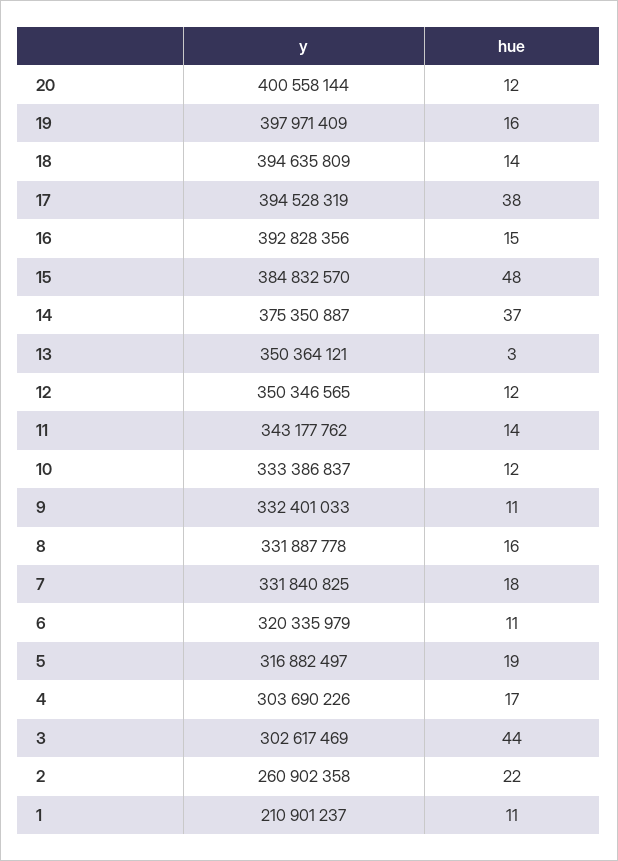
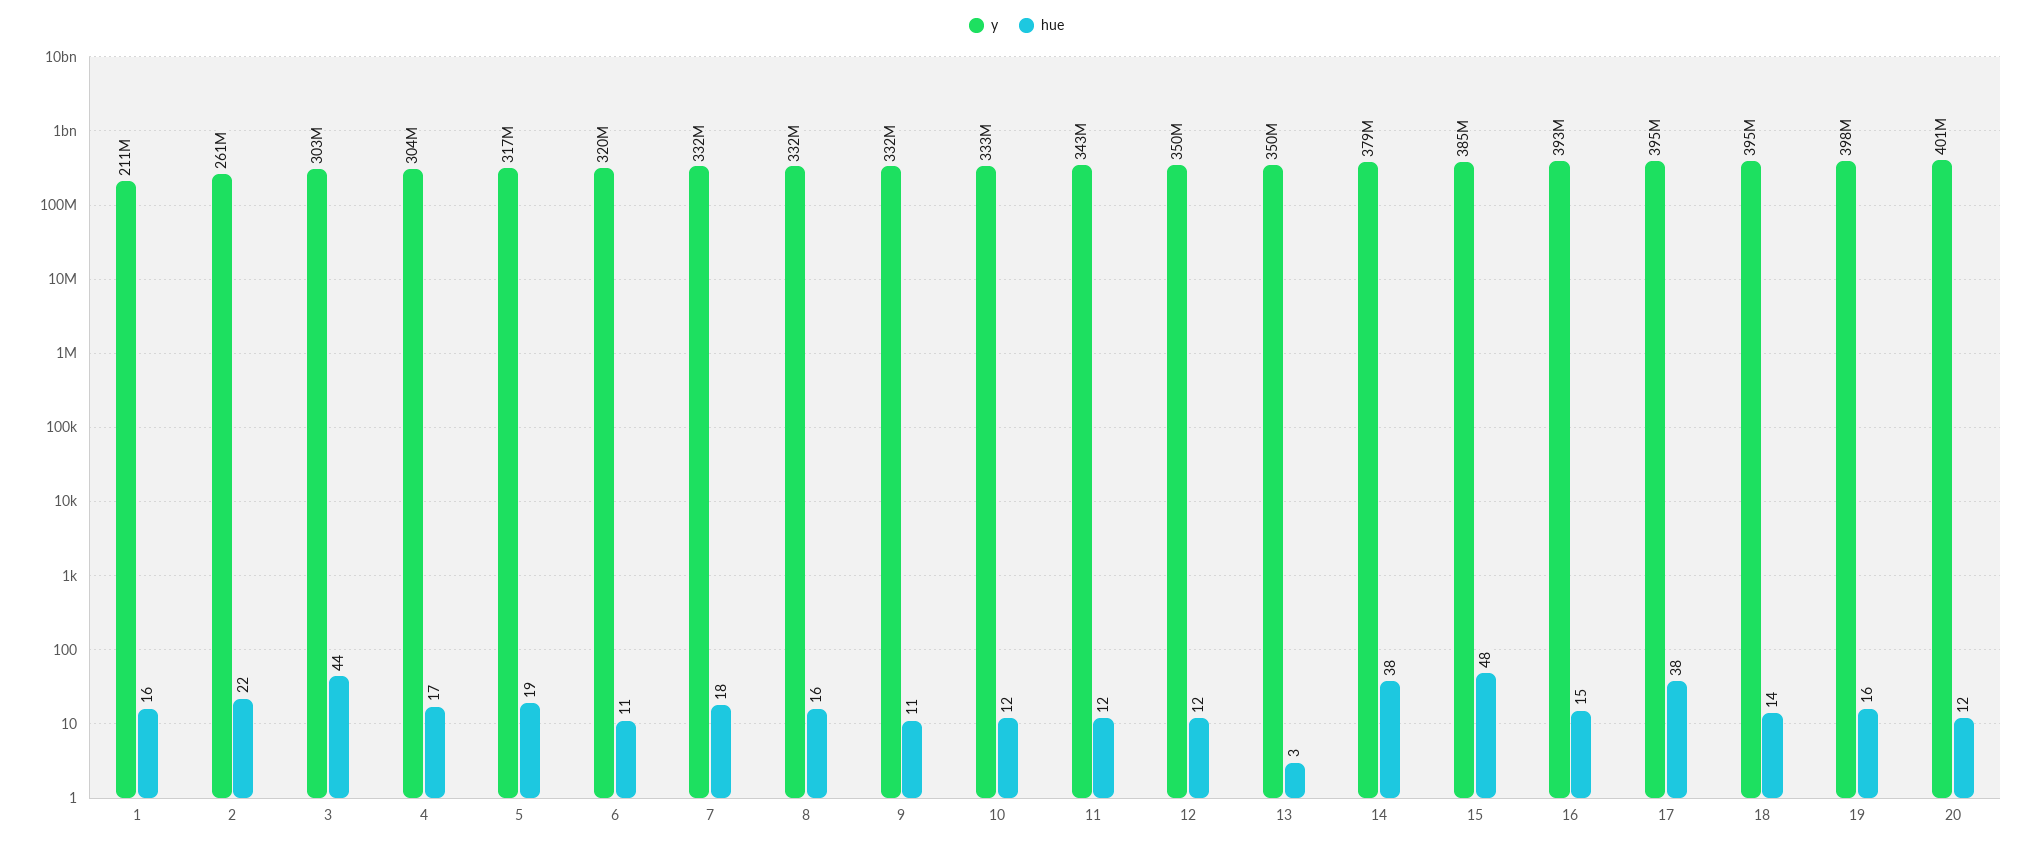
y, 14: 375350887 -> 379000000
hue, 14: 37 -> 38
hue, 11: 14 -> 12
hue, 1: 11 -> 16

